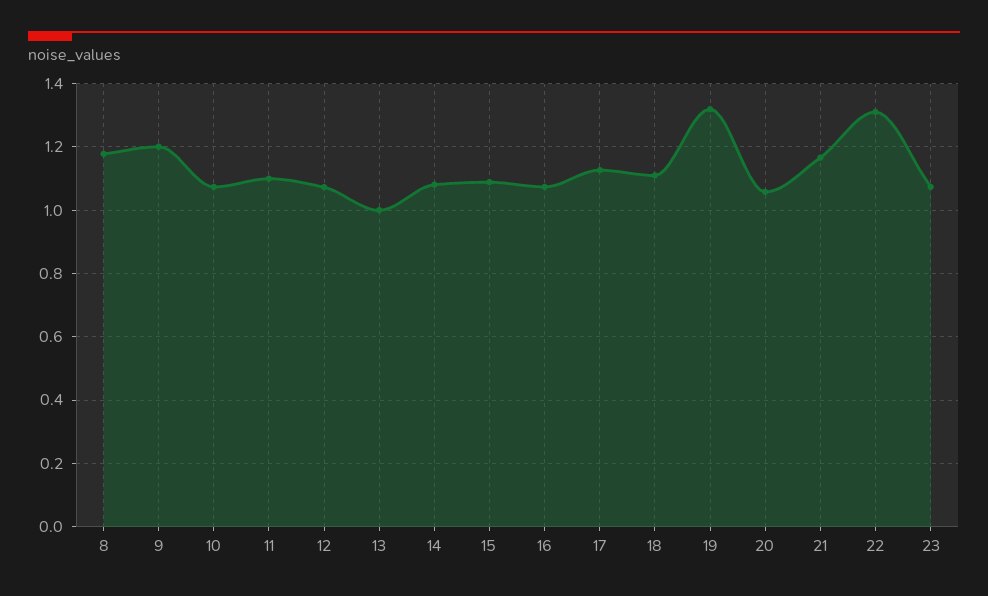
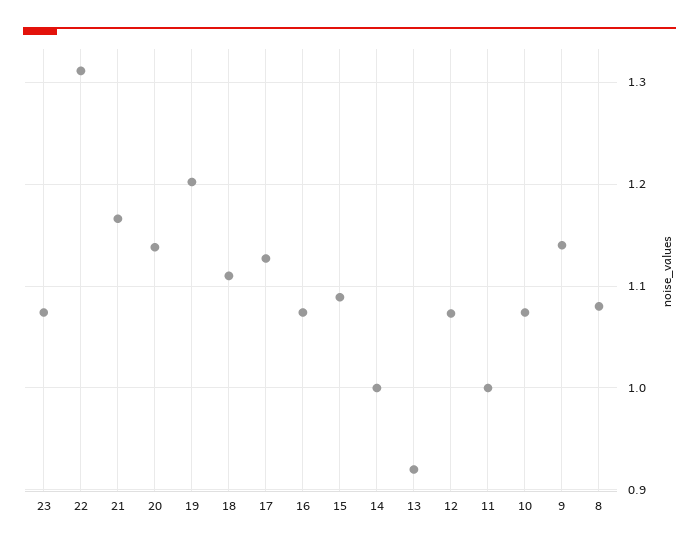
8: 1.18 -> 1.08
9: 1.2 -> 1.14
11: 1.1 -> 1
13: 1 -> 0.92
14: 1.08 -> 1
19: 1.32 -> 1.2
20: 1.06 -> 1.14

